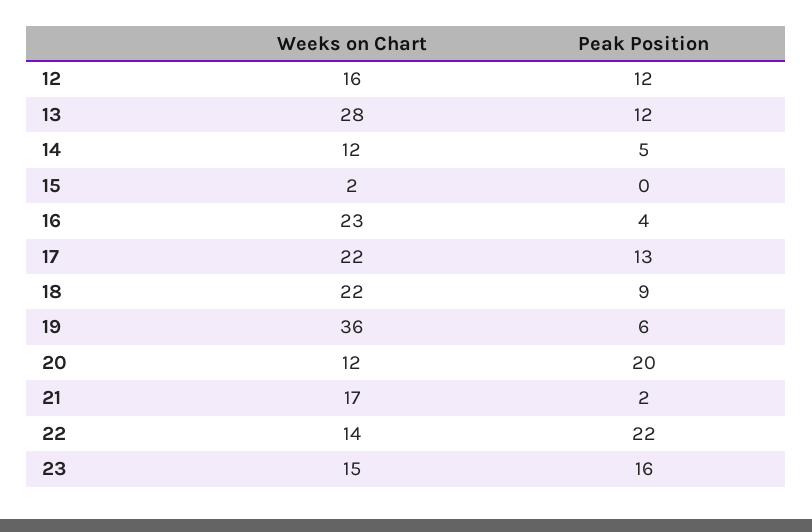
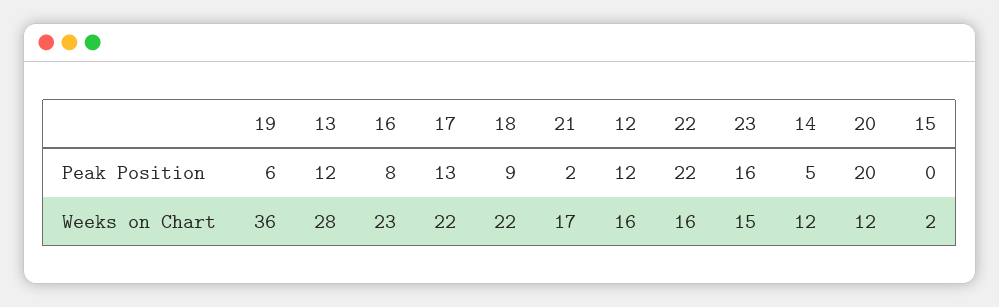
Peak Position, 16: 4 -> 8
Weeks on Chart, 22: 14 -> 16

